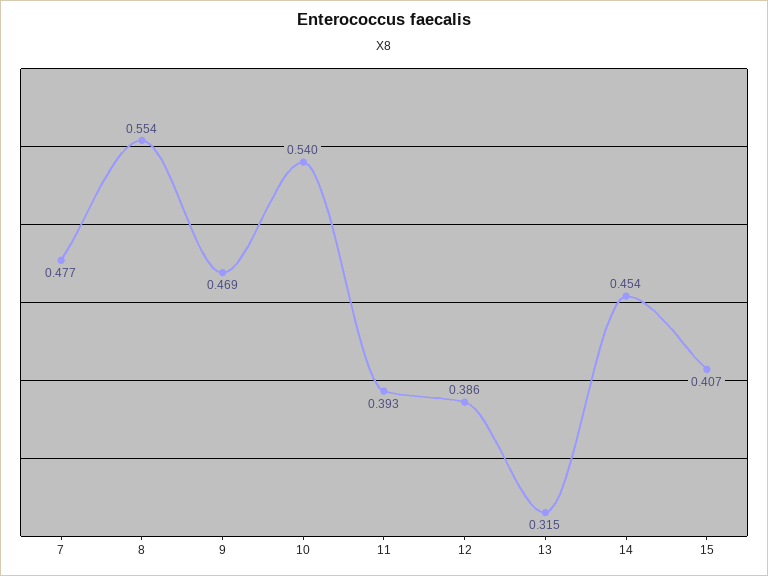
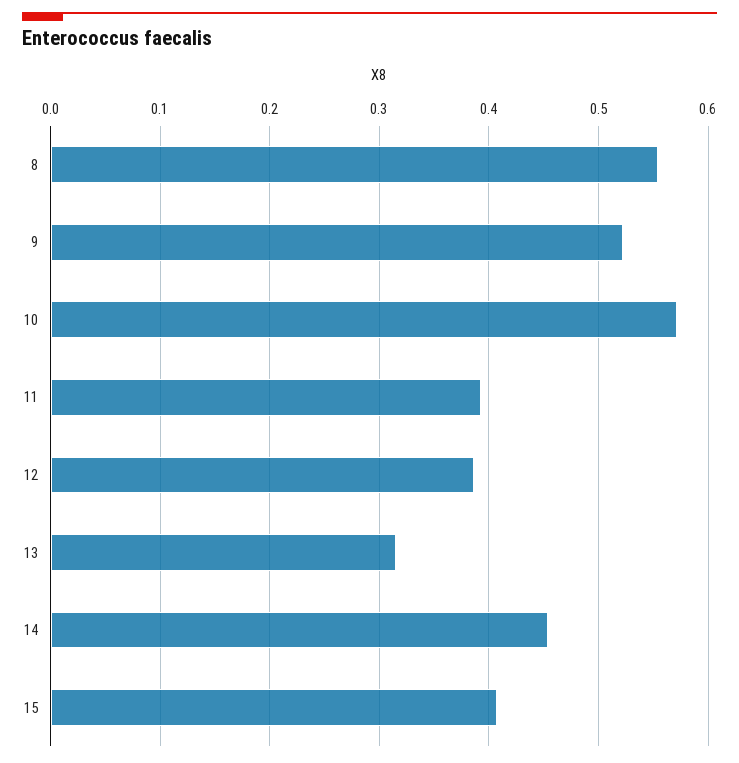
7: 0.477 -> none
9: 0.469 -> 0.52
10: 0.54 -> 0.57

